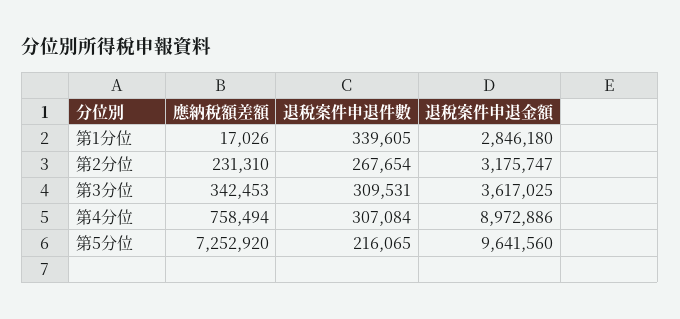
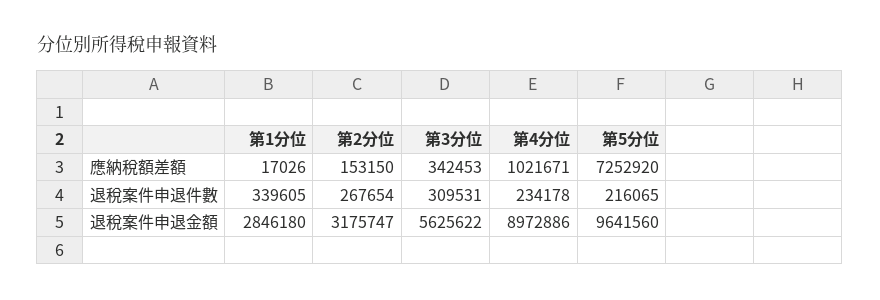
應納稅額差額, 第2分位: 231310 -> 153150
退稅案件申退金額, 第3分位: 3617025 -> 5625622
應納稅額差額, 第4分位: 758494 -> 1021671
退稅案件申退件數, 第4分位: 307084 -> 234178

